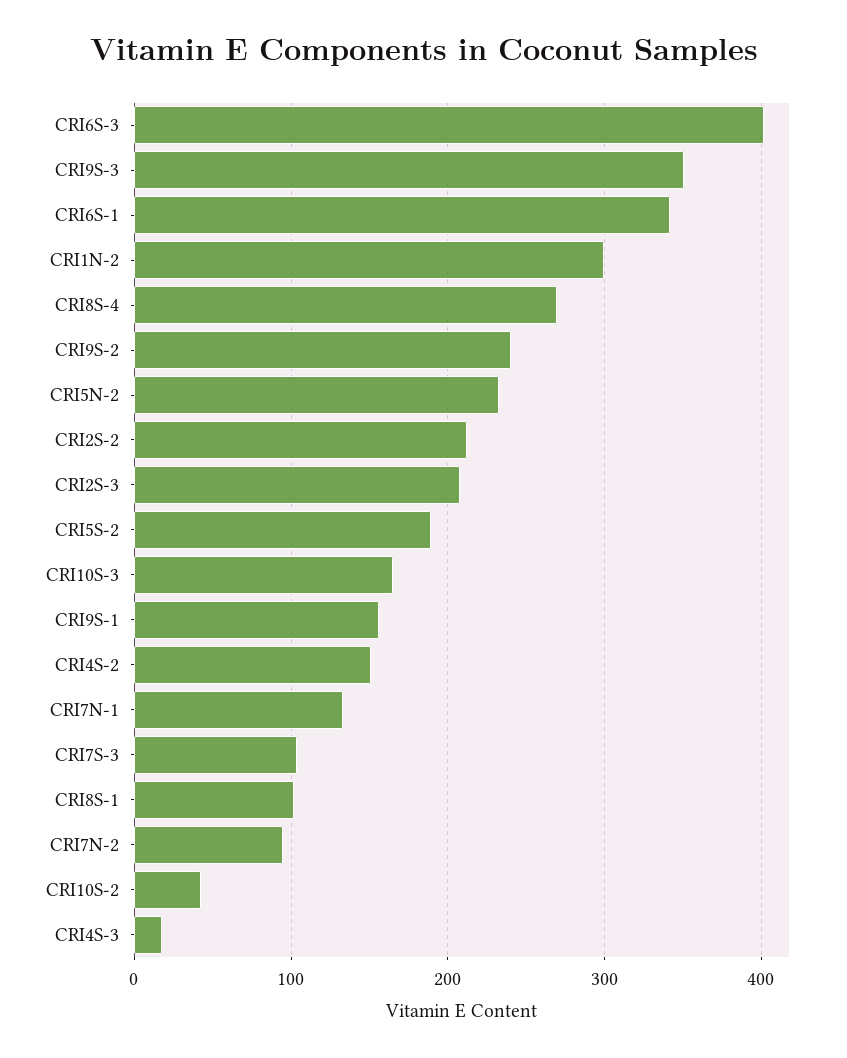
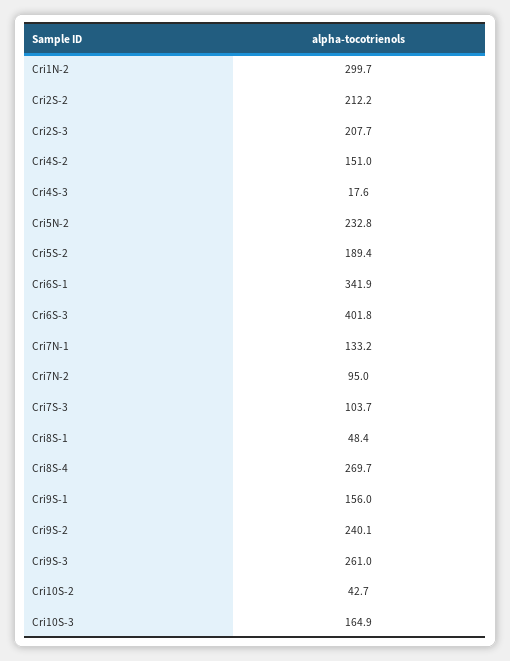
CRI9S-3: 350 -> 261
CRI8S-1: 100 -> 48.4

